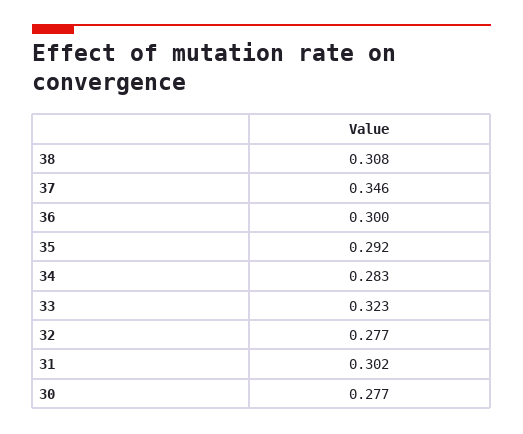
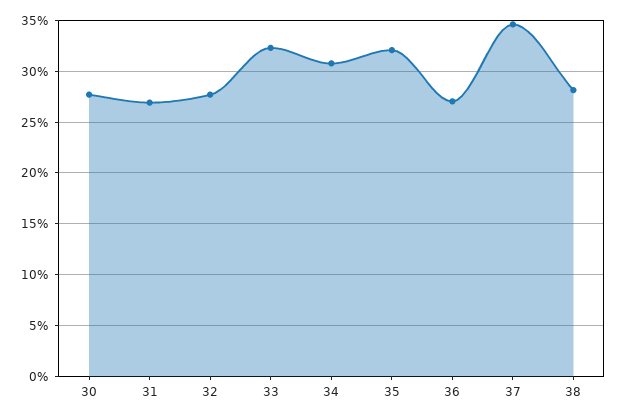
38: 0.308 -> 0.28
36: 0.3 -> 0.27
35: 0.292 -> 0.32
34: 0.283 -> 0.31
31: 0.302 -> 0.27

